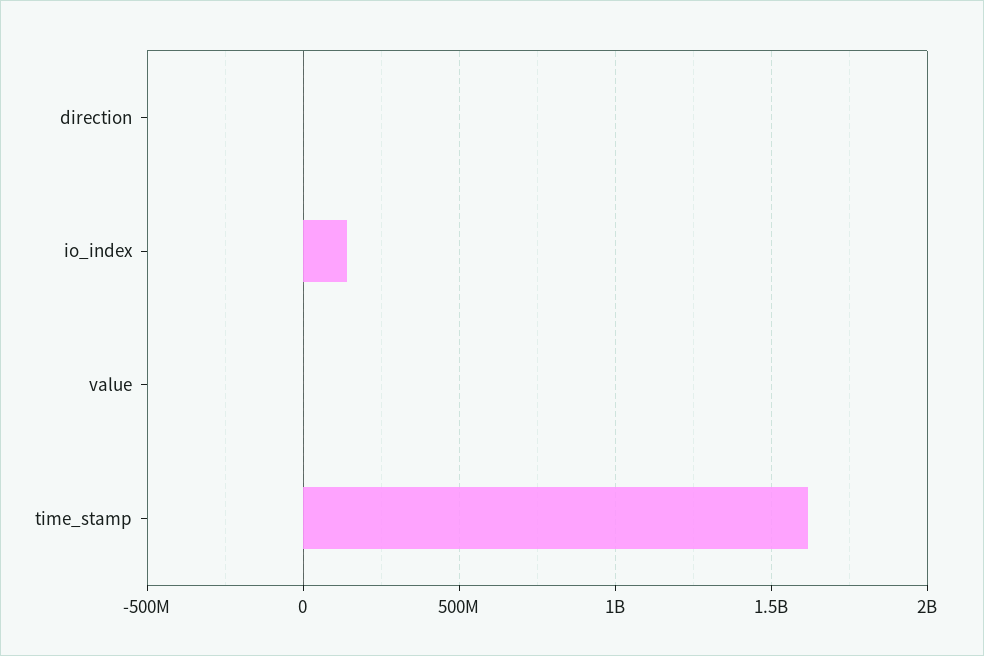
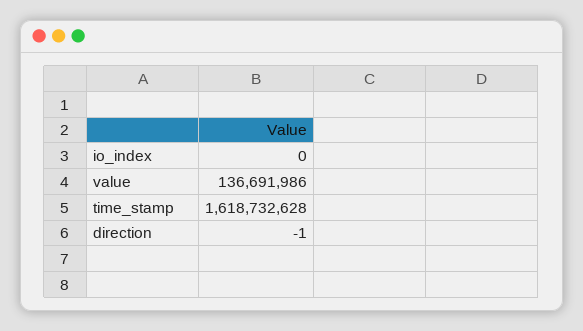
io_index: 150000000 -> 0
value: 0 -> 136691986

